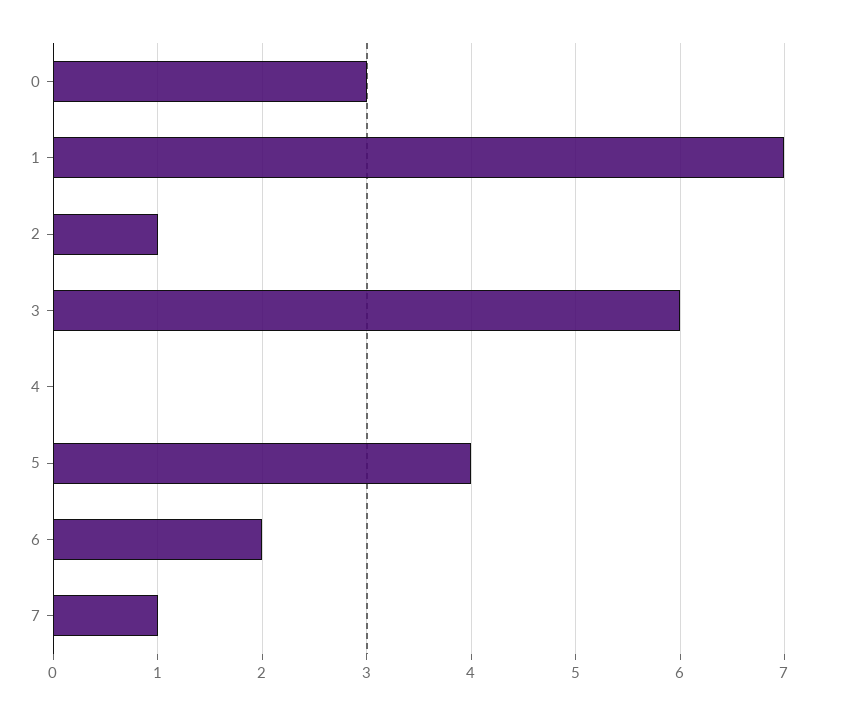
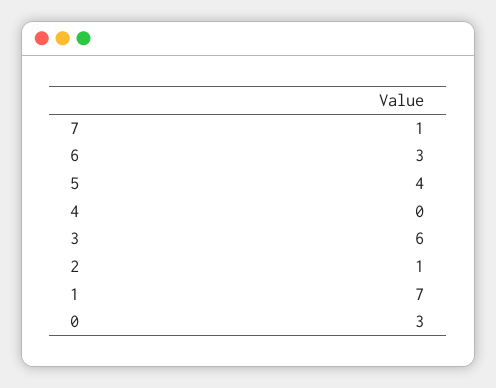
6: 2 -> 3

